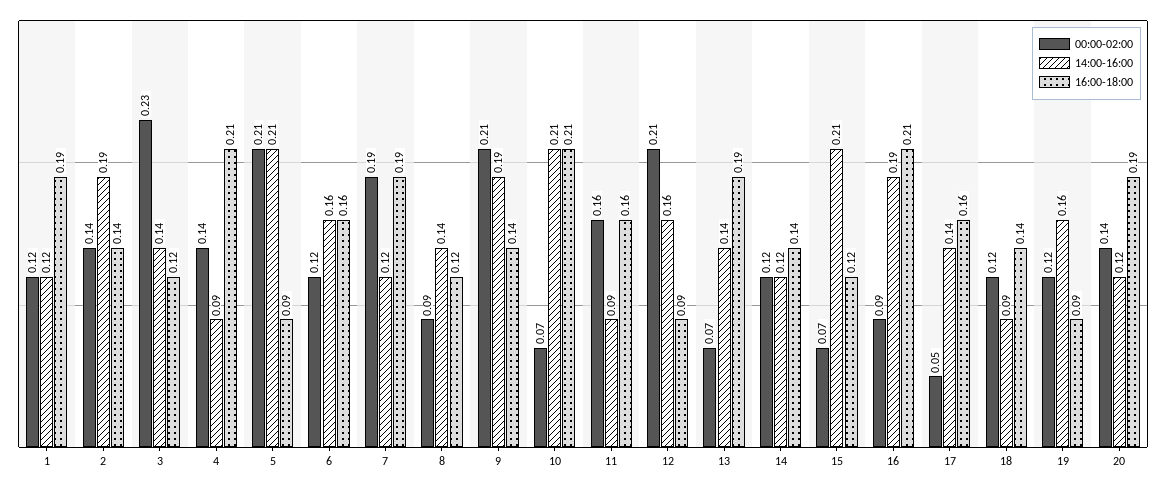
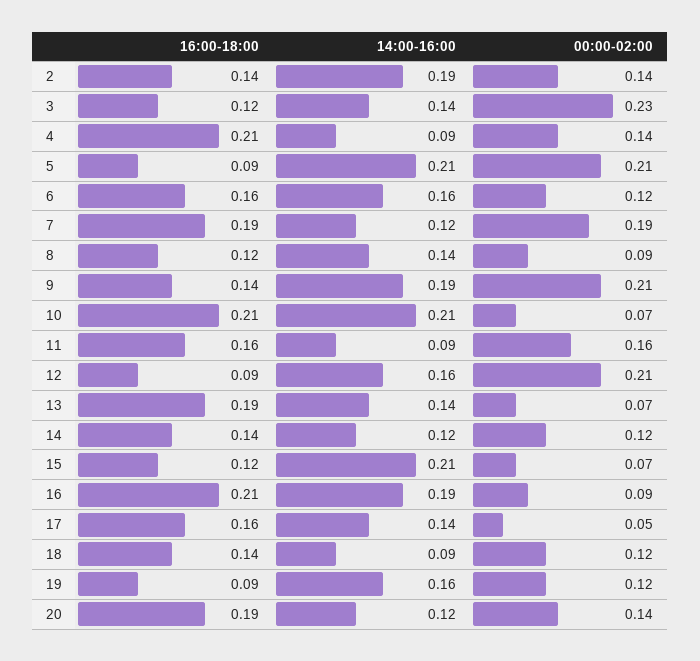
00:00-02:00, 1: 0.12 -> none
14:00-16:00, 1: 0.12 -> none
16:00-18:00, 1: 0.19 -> none

